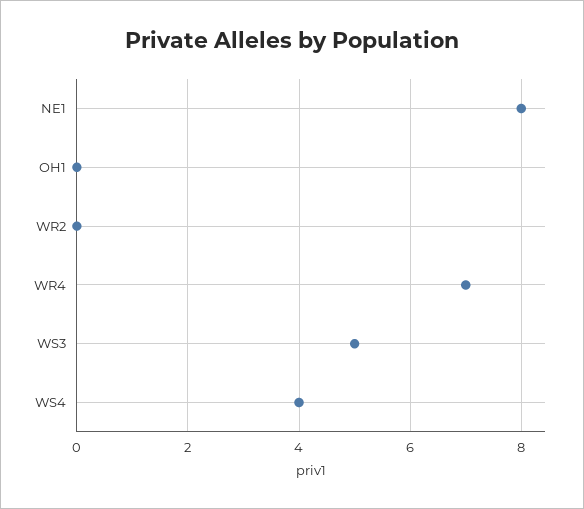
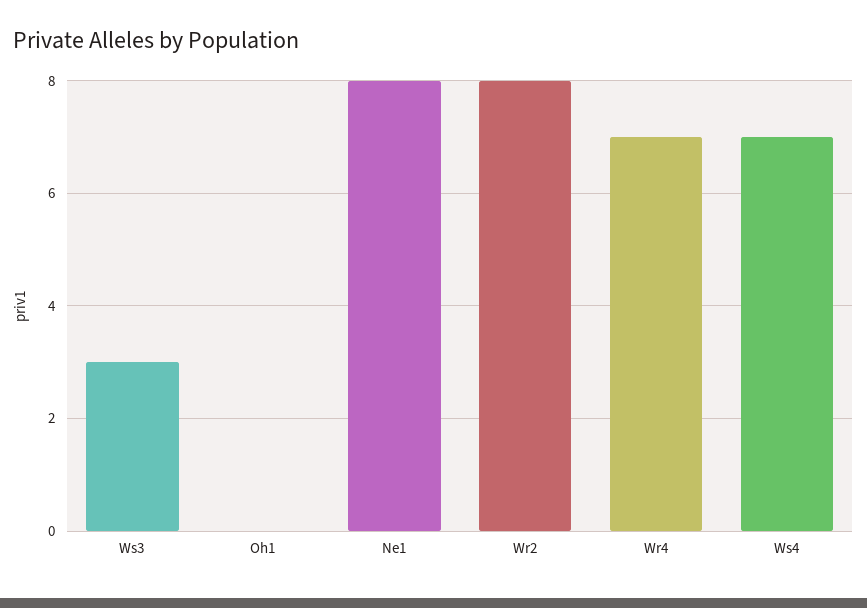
WR2: 0 -> 8
WS3: 5 -> 3
WS4: 4 -> 7

